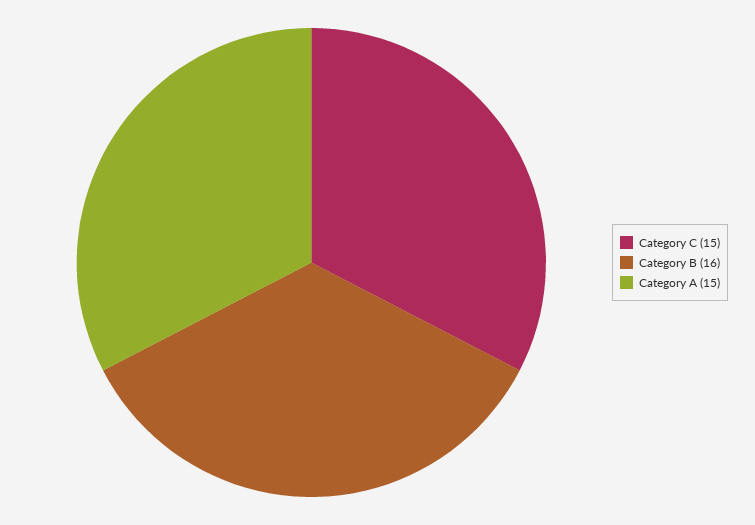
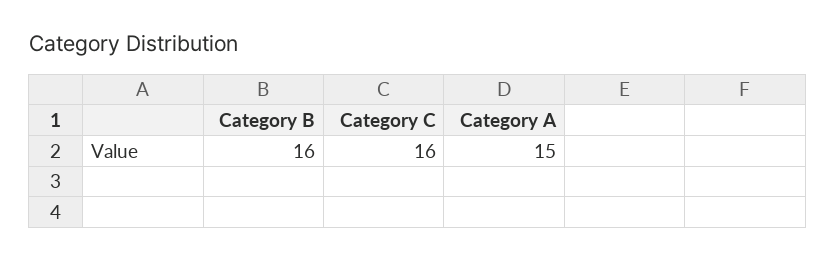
Category C: 15 -> 16

